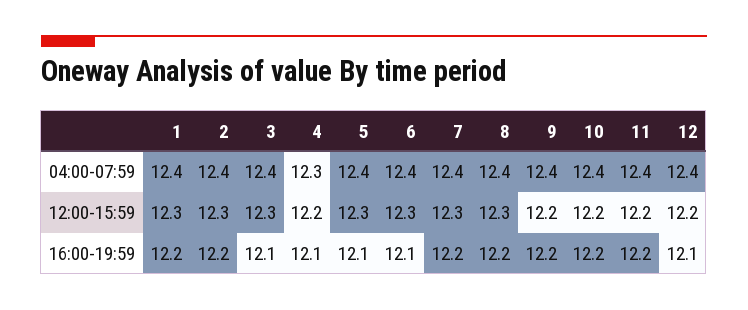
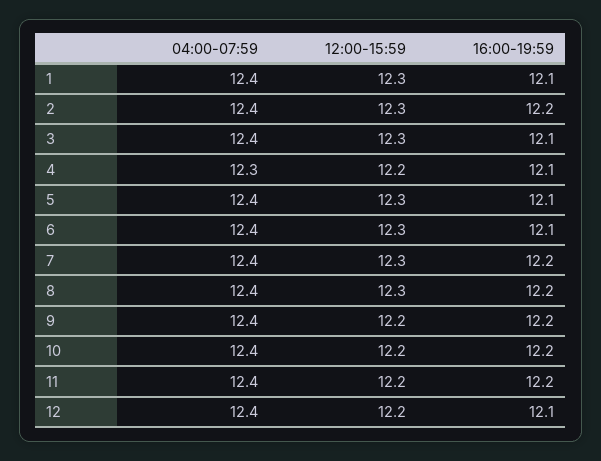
1, 16:00-19:59: 12.2 -> 12.1

